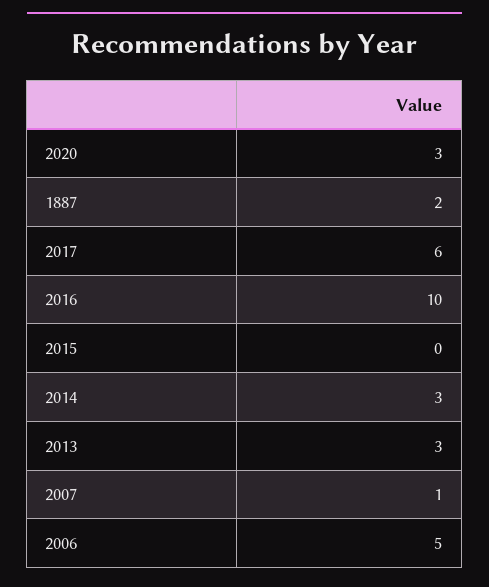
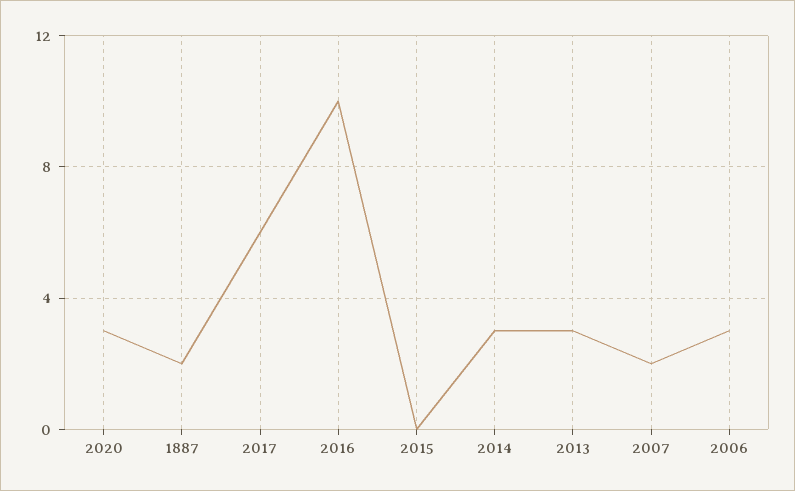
2007: 1 -> 2
2006: 5 -> 3

